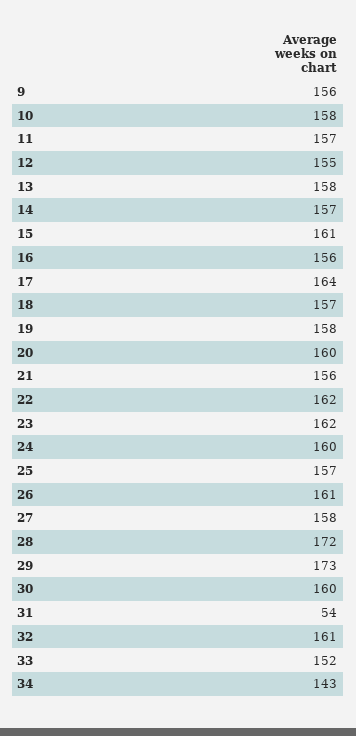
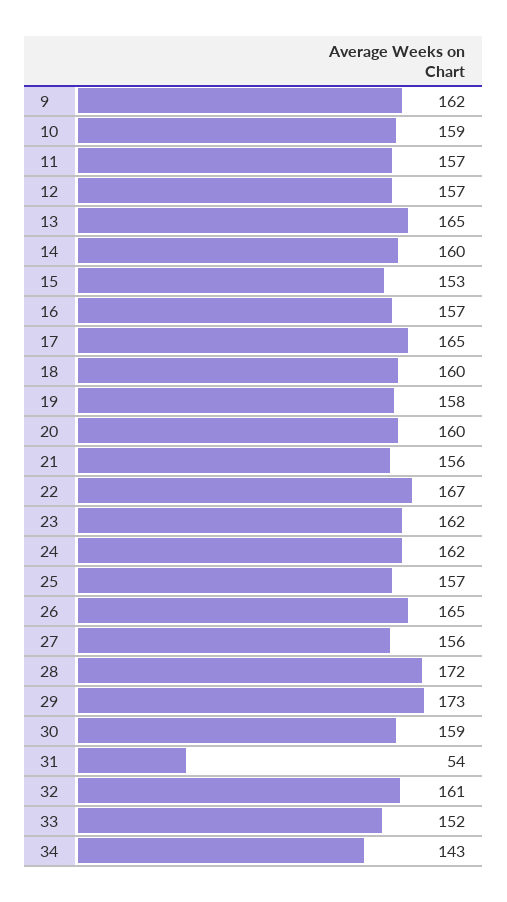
9: 156 -> 162
10: 158 -> 159
12: 155 -> 157
13: 158 -> 165
14: 157 -> 160
15: 161 -> 153
16: 156 -> 157
17: 164 -> 165
18: 157 -> 160
22: 162 -> 167
24: 160 -> 162
26: 161 -> 165
27: 158 -> 156
30: 160 -> 159

